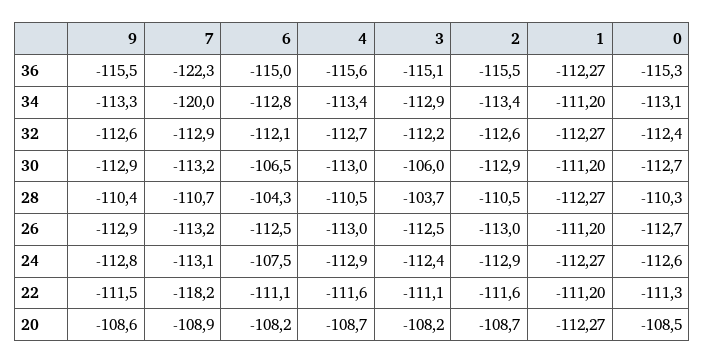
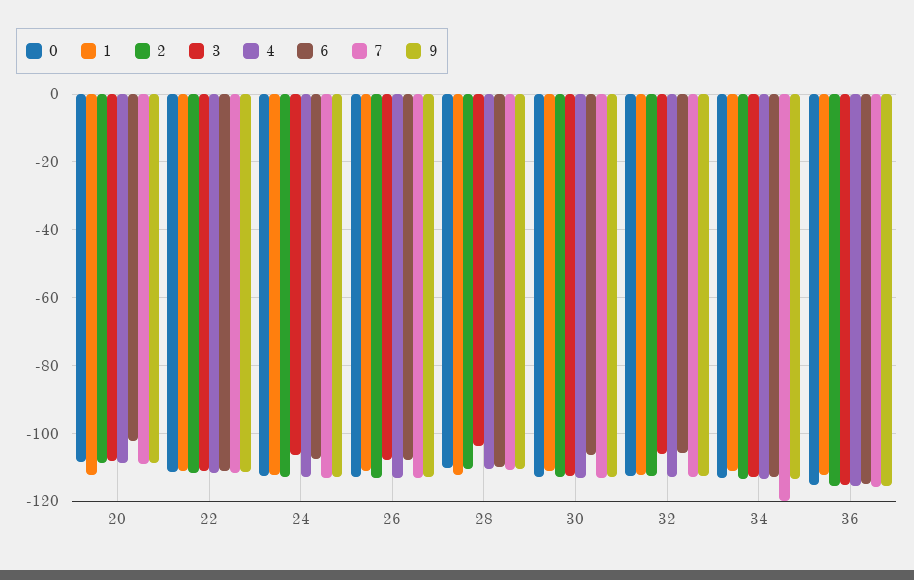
7, 36: -122.3 -> -116
6, 32: -112.1 -> -106
3, 32: -112.2 -> -106
3, 30: -106 -> -112
6, 28: -104.3 -> -110
6, 26: -112.5 -> -108
3, 26: -112.5 -> -108
3, 24: -112.4 -> -106
7, 22: -118.2 -> -112
6, 20: -108.2 -> -102

